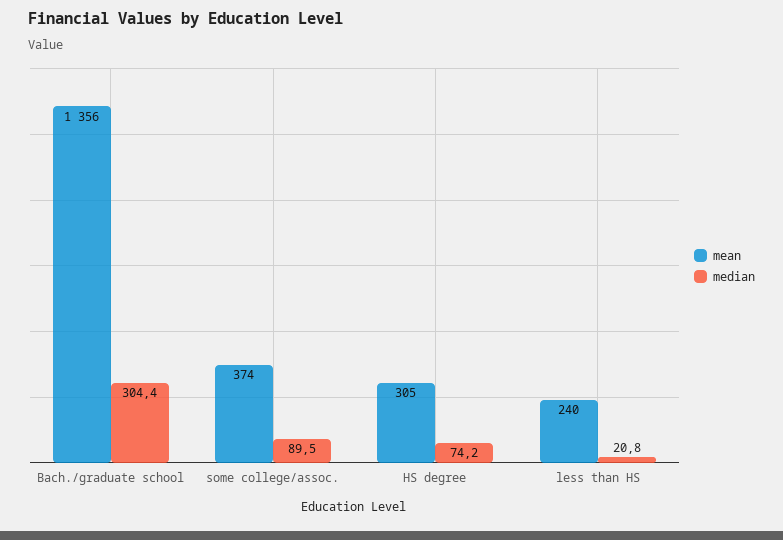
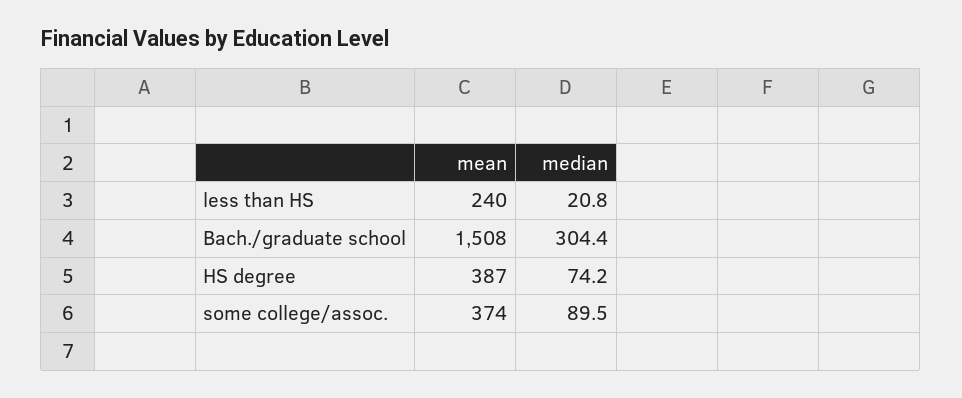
mean, Bach./graduate school: 1356 -> 1508
mean, HS degree: 305 -> 387

